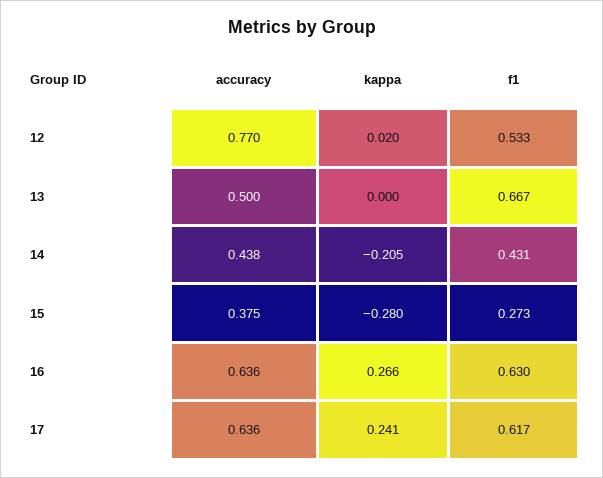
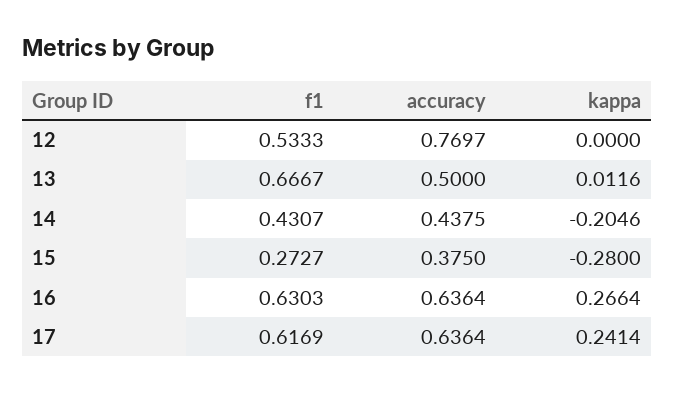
kappa, 12: 0.02 -> 0
kappa, 13: 0 -> 0.0116

